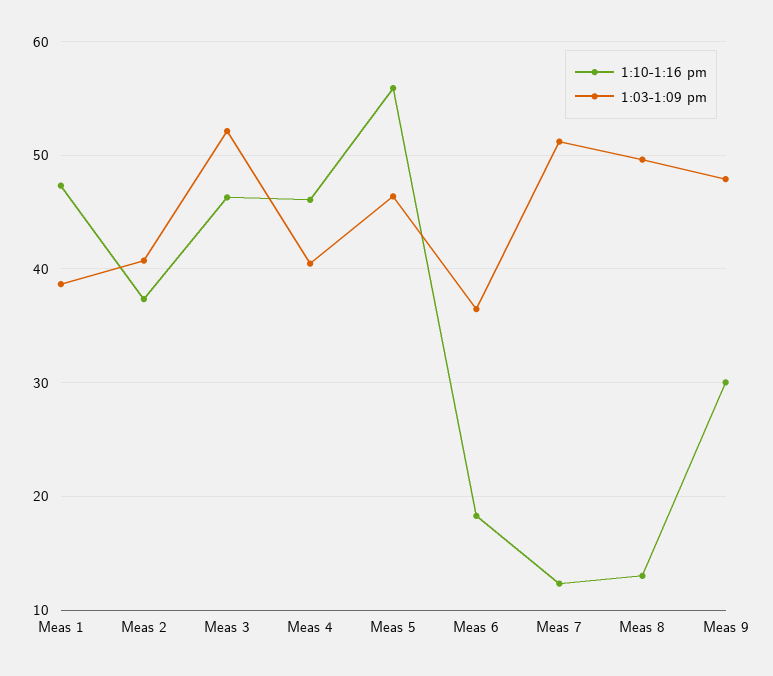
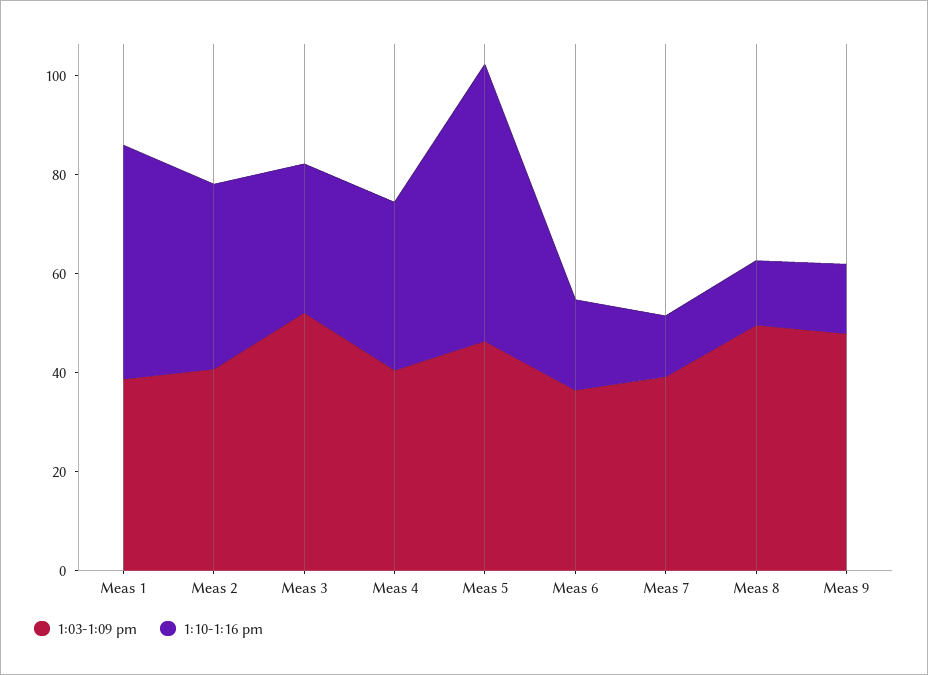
1:10-1:16 pm, Meas 3: 46 -> 30
1:10-1:16 pm, Meas 4: 46 -> 35
1:03-1:09 pm, Meas 7: 51 -> 40
1:10-1:16 pm, Meas 9: 30 -> 15

